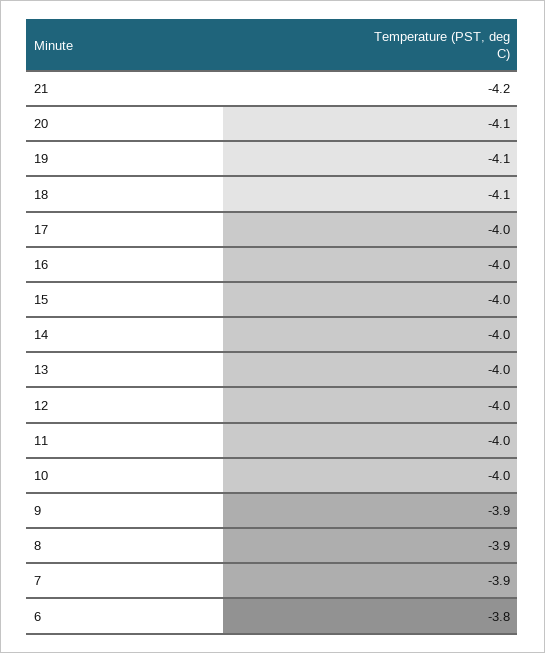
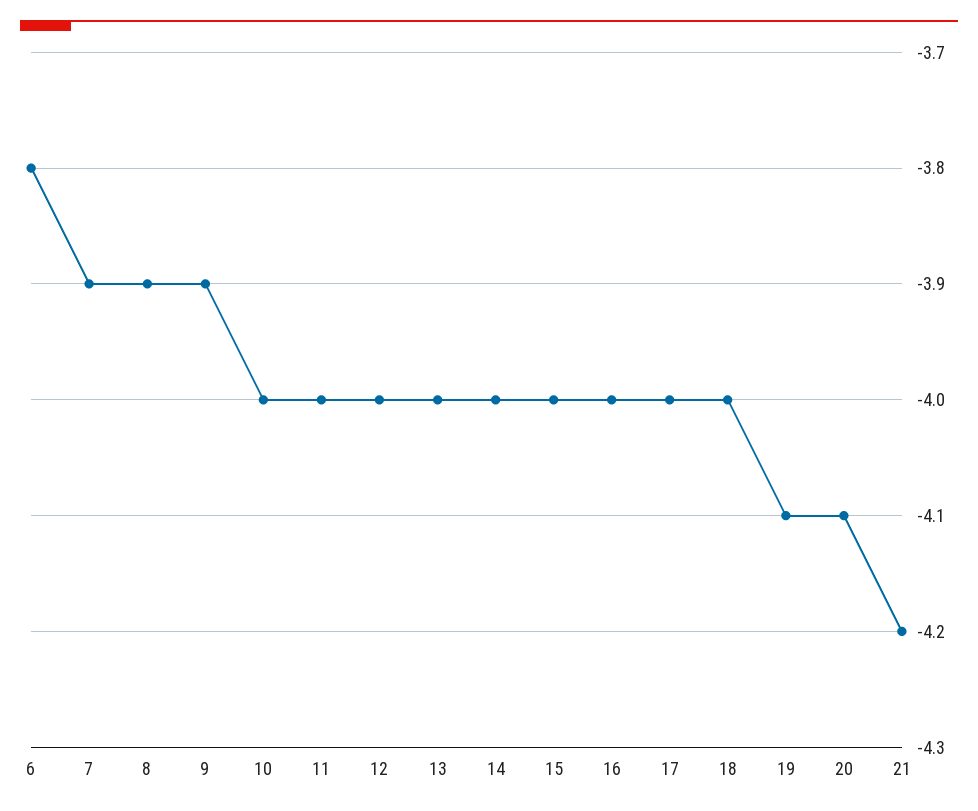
18: -4.1 -> -4

